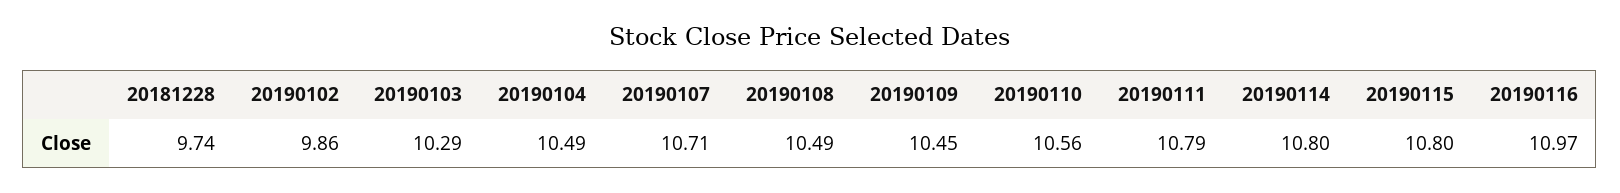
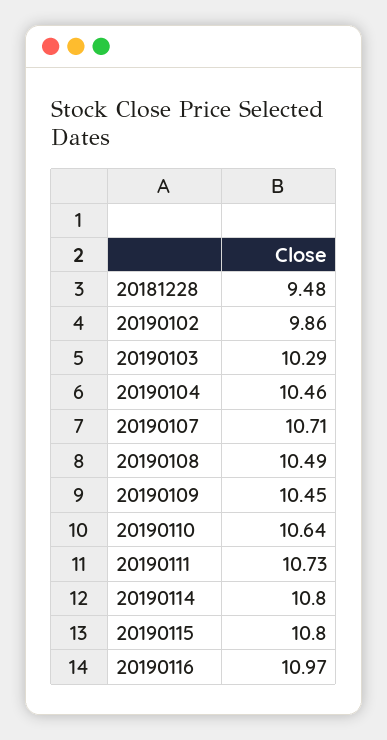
20181228: 9.74 -> 9.48
20190104: 10.49 -> 10.46
20190110: 10.56 -> 10.64
20190111: 10.79 -> 10.73

